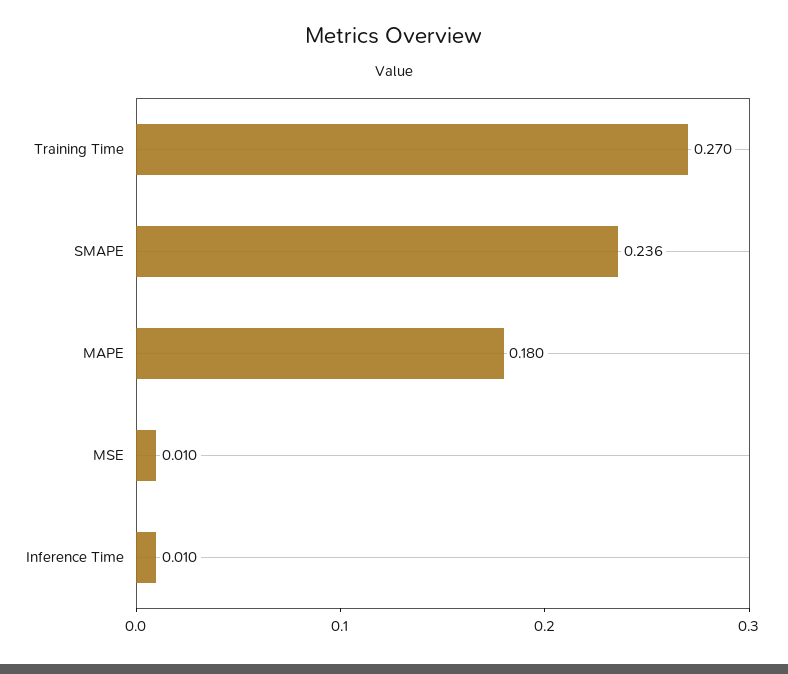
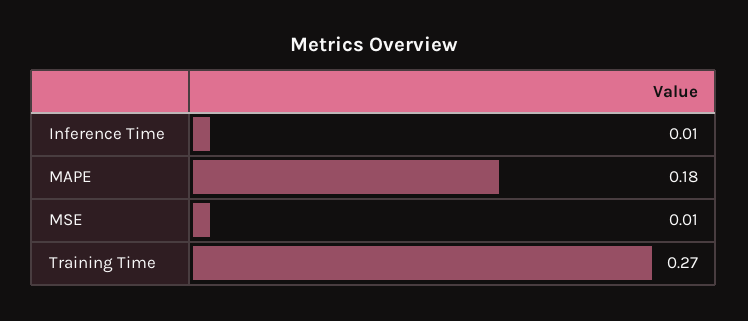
SMAPE: 0.236 -> none

